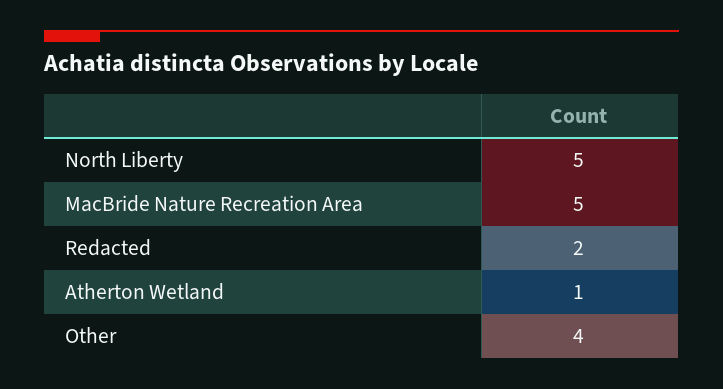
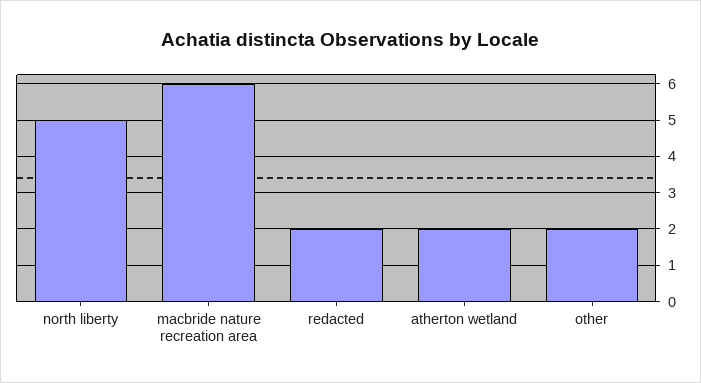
MacBride Nature Recreation Area: 5 -> 6
Atherton Wetland: 1 -> 2
Other: 4 -> 2

